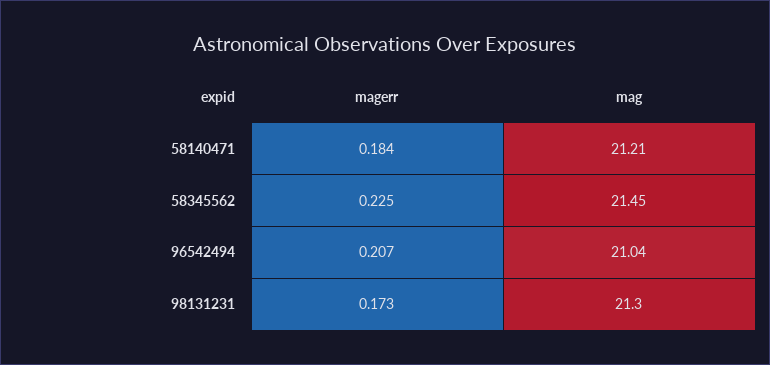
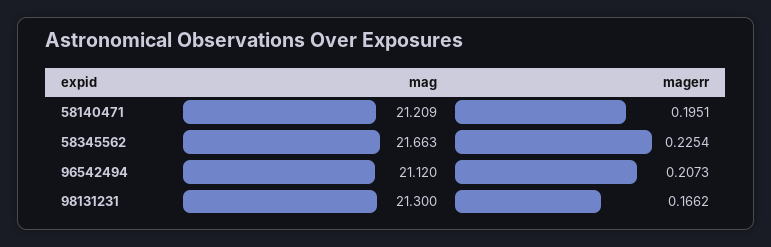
magerr, 58140471: 0.184 -> 0.1951
mag, 58345562: 21.45 -> 21.663
mag, 96542494: 21.04 -> 21.12
magerr, 98131231: 0.173 -> 0.1662

